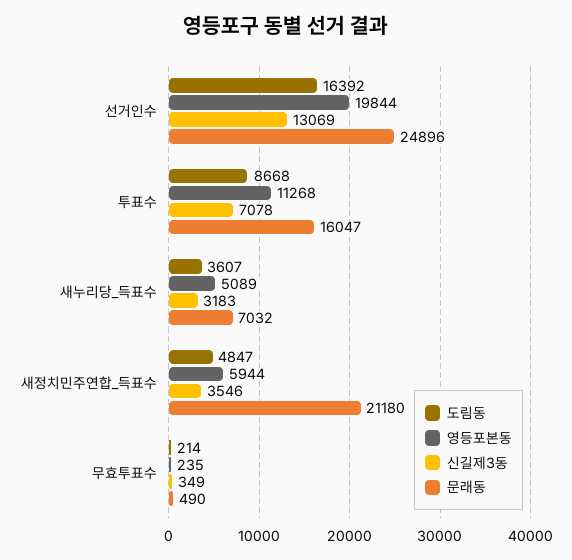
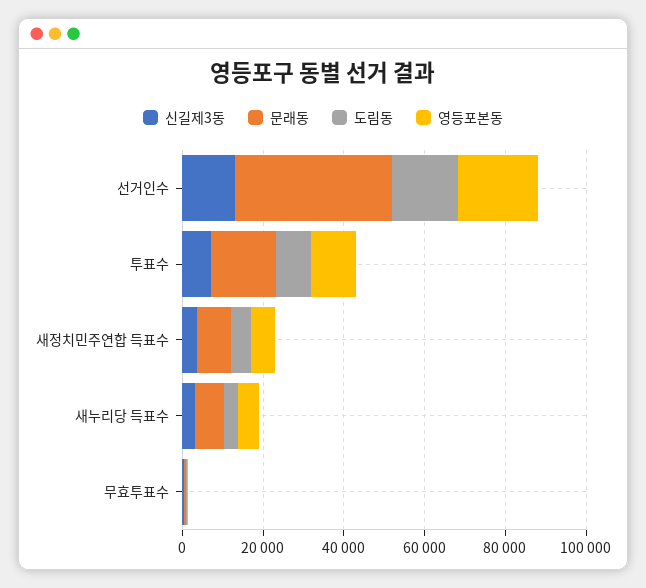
문래동, 선거인수: 24896 -> 40000
문래동, 새정치민주연합_득표수: 21180 -> 10000

